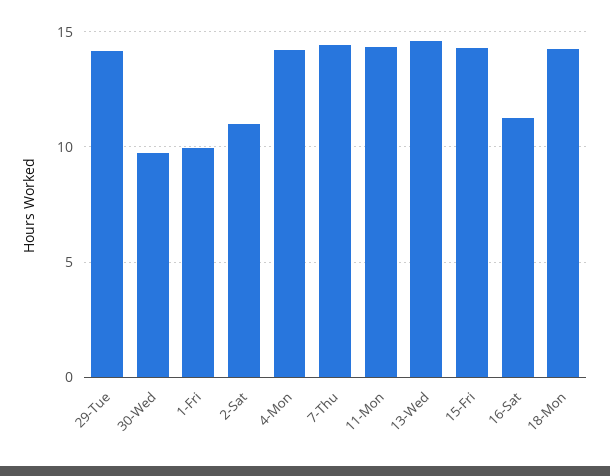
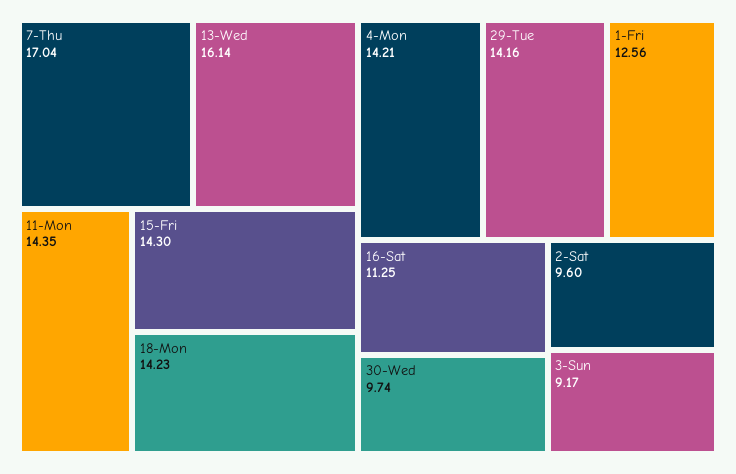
1-Fri: 10 -> 12.56
2-Sat: 11 -> 9.6
7-Thu: 14.5 -> 17.04
13-Wed: 14.5 -> 16.14
3-Sun: none -> 9.17

